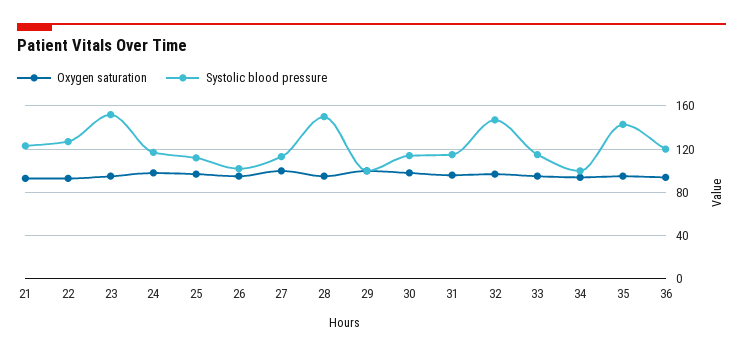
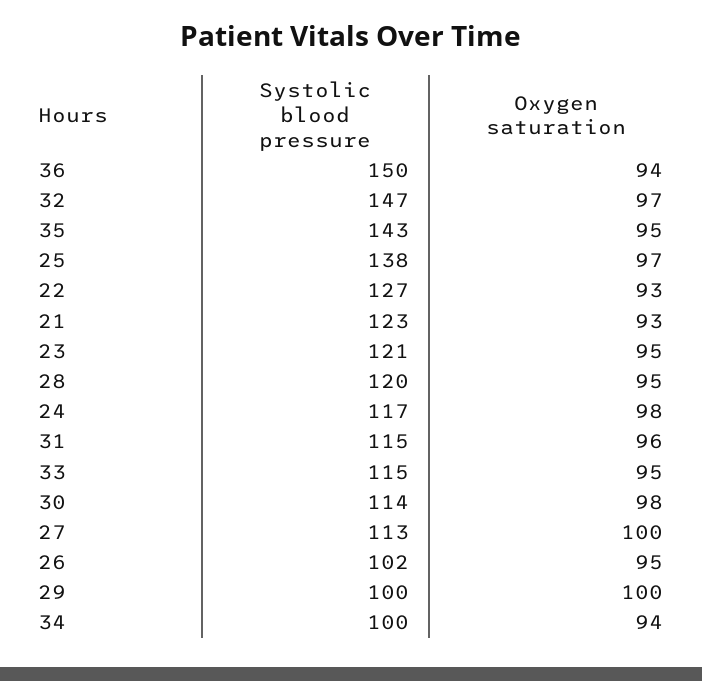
Systolic blood pressure, 23: 150 -> 121
Systolic blood pressure, 25: 110 -> 138
Systolic blood pressure, 28: 150 -> 120
Systolic blood pressure, 36: 120 -> 150

